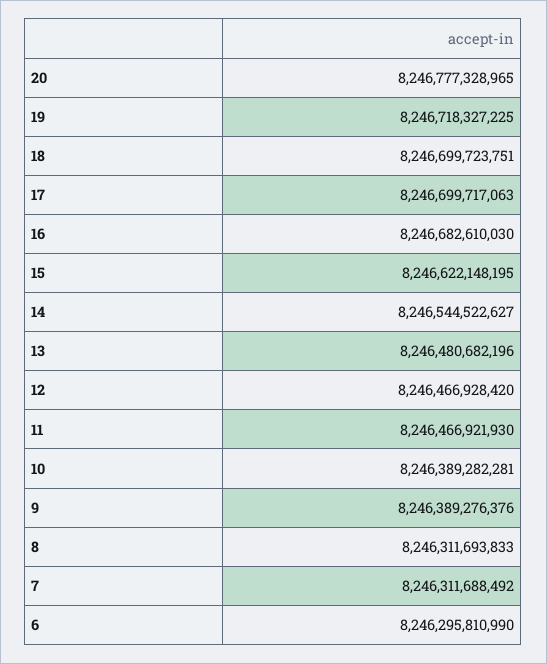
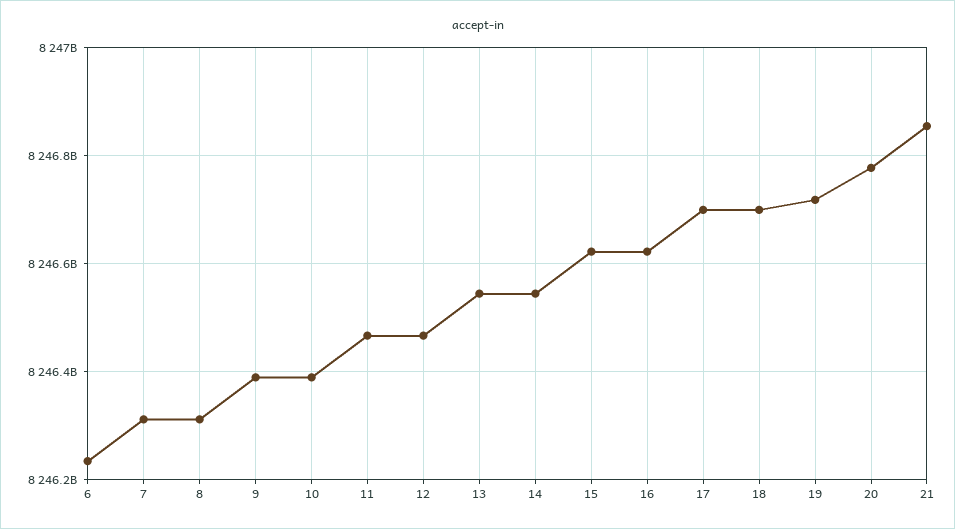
16: 8246682610030 -> 8246620000000
13: 8246480682196 -> 8246540000000
6: 8246295810990 -> 8246240000000
21: none -> 8246860000000

